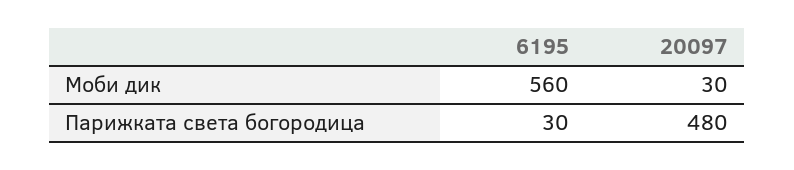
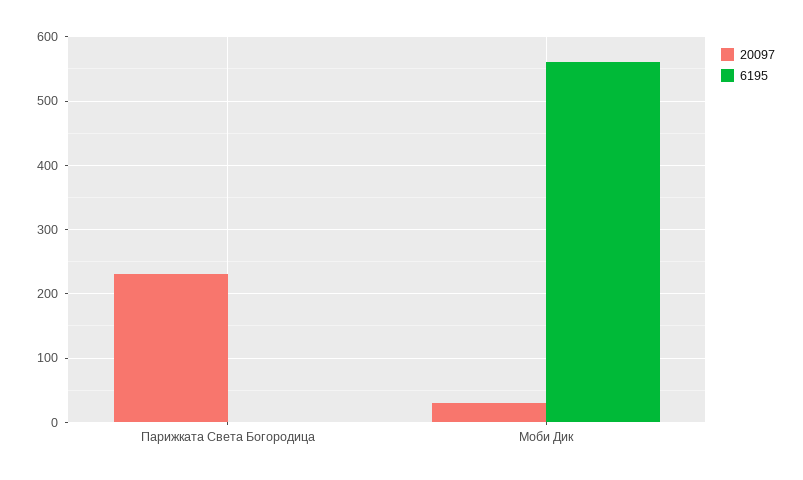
6195, Парижката света богородица: 30 -> 0
20097, Парижката света богородица: 480 -> 230

